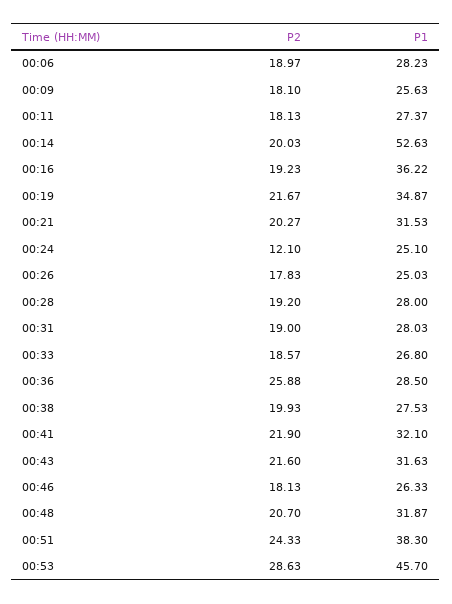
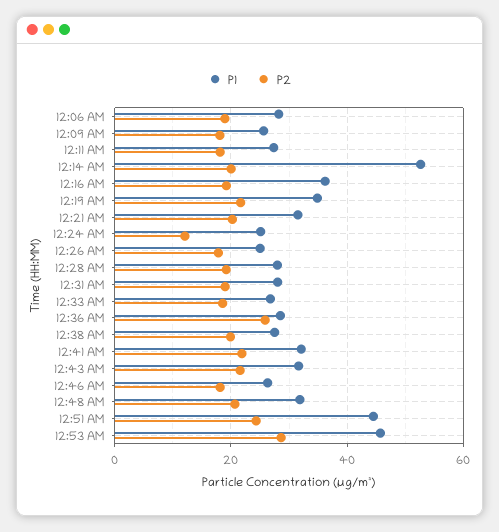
P1, 00:51: 38.3 -> 44

